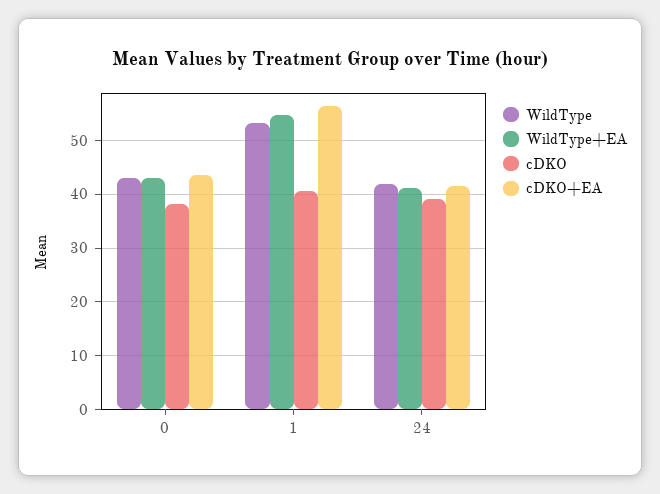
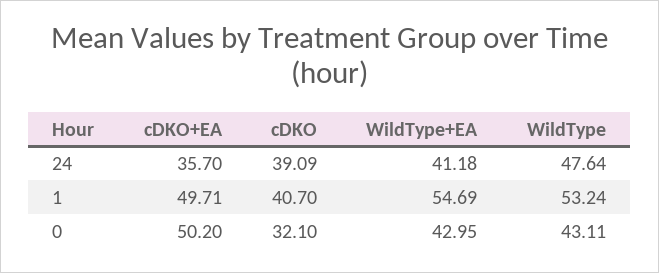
cDKO, 0: 38 -> 32.1
cDKO+EA, 0: 44 -> 50.2
cDKO+EA, 1: 56 -> 49.71
WildType, 24: 42 -> 47.64
cDKO+EA, 24: 42 -> 35.7

